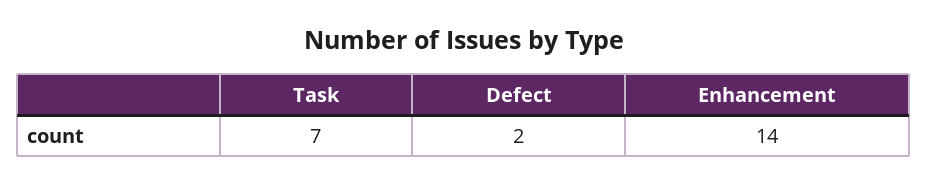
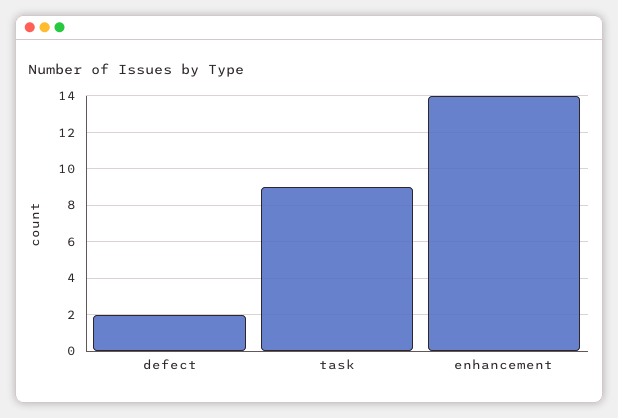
Task: 7 -> 9

